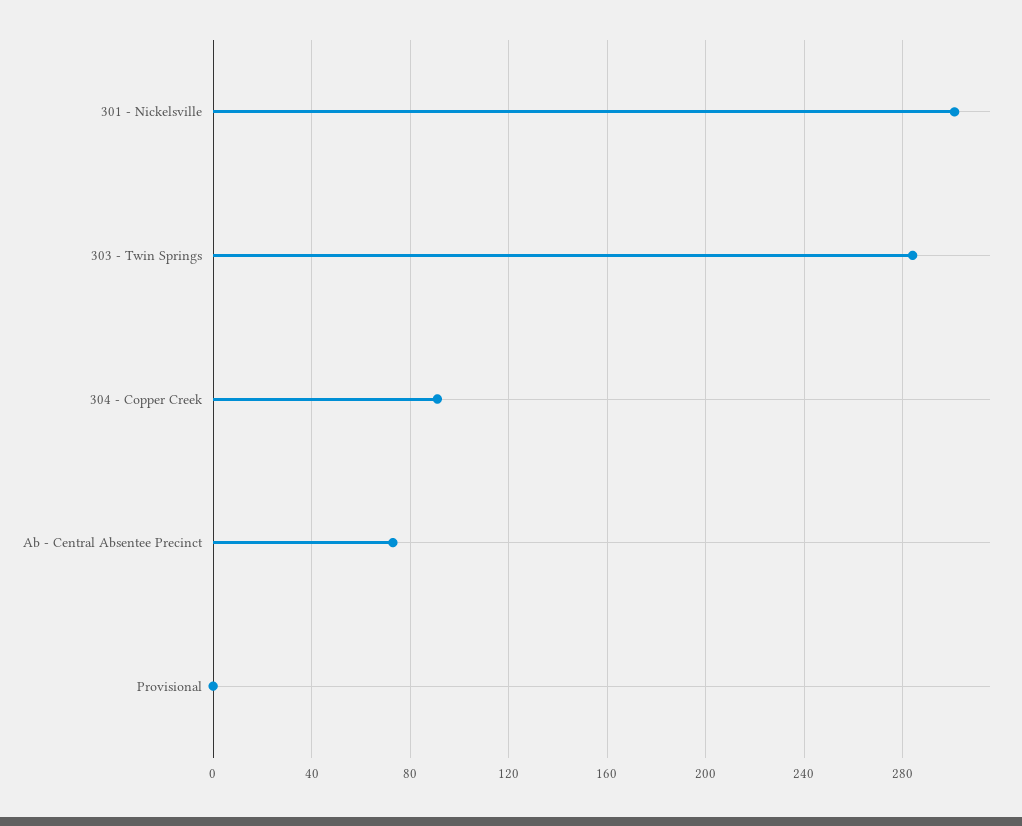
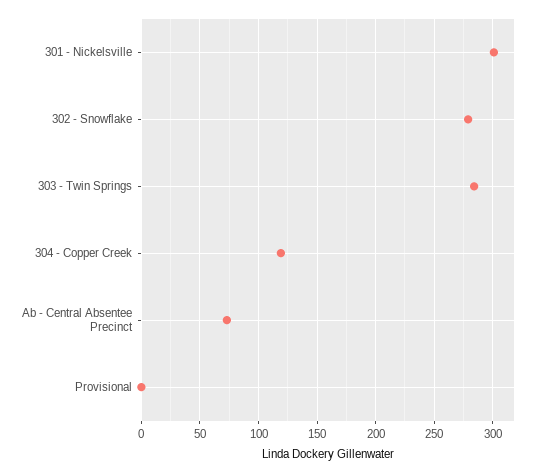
304 - Copper Creek: 90 -> 120
302 - Snowflake: none -> 280

